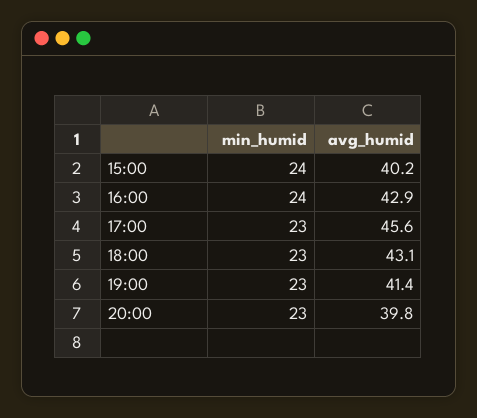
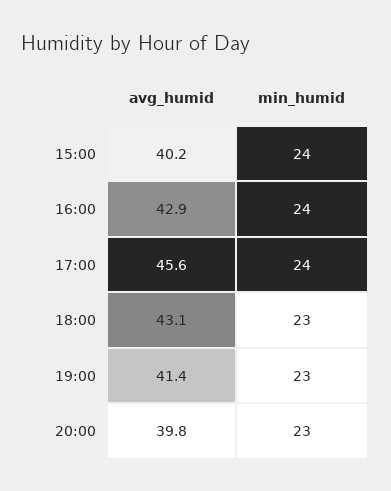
min_humid, 17:00: 23 -> 24

